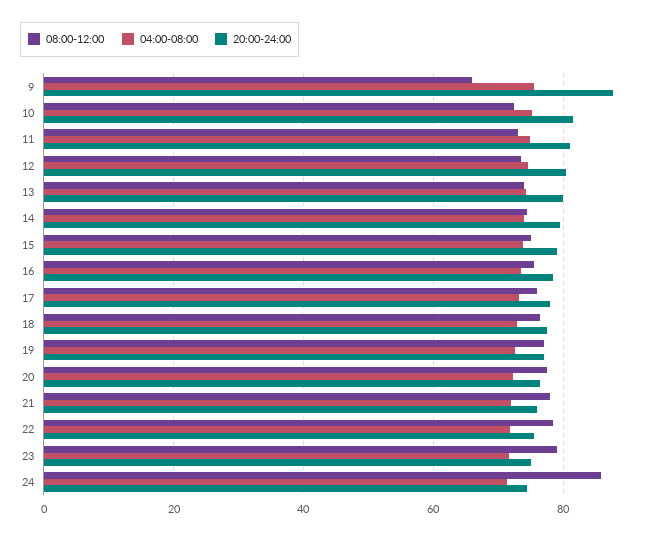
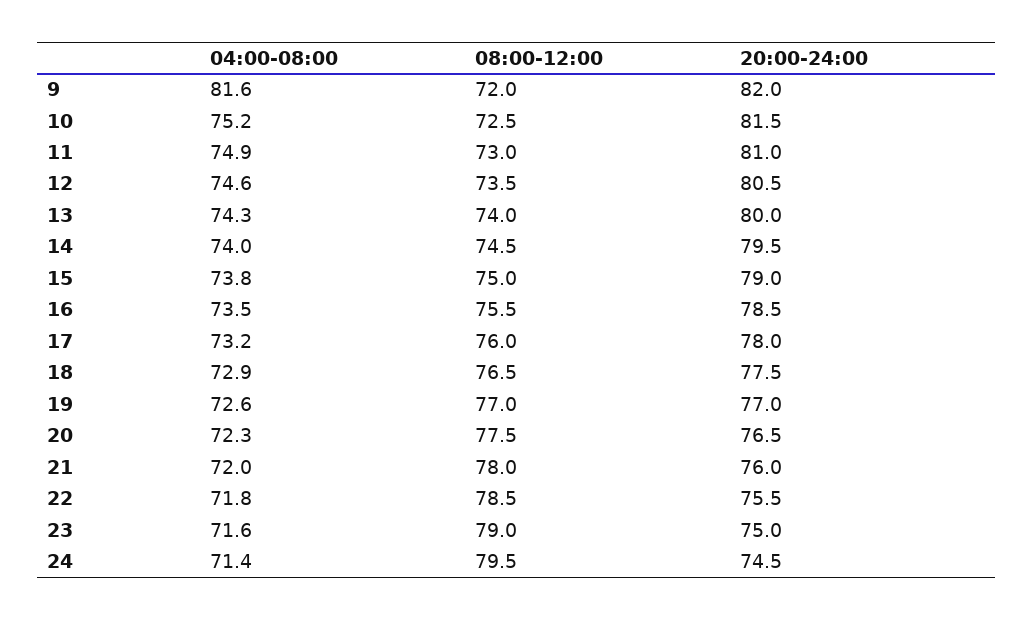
08:00-12:00, 9: 66 -> 72
04:00-08:00, 9: 76 -> 81.6
20:00-24:00, 9: 88 -> 82
08:00-12:00, 24: 86 -> 79.5

